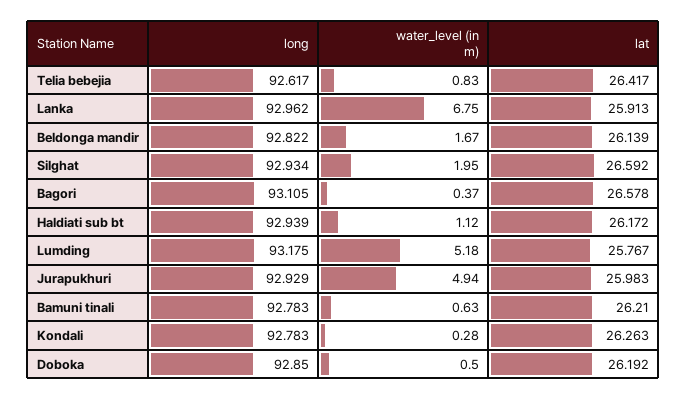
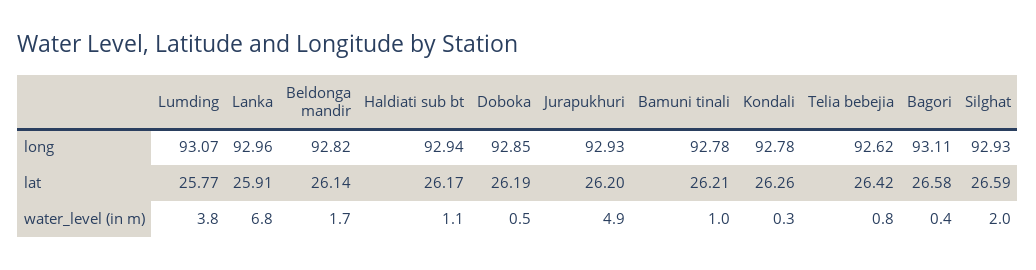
long, Lumding: 93.175 -> 93.07
water_level (in m), Lumding: 5.18 -> 3.8
lat, Jurapukhuri: 25.983 -> 26.2
water_level (in m), Bamuni tinali: 0.63 -> 1

